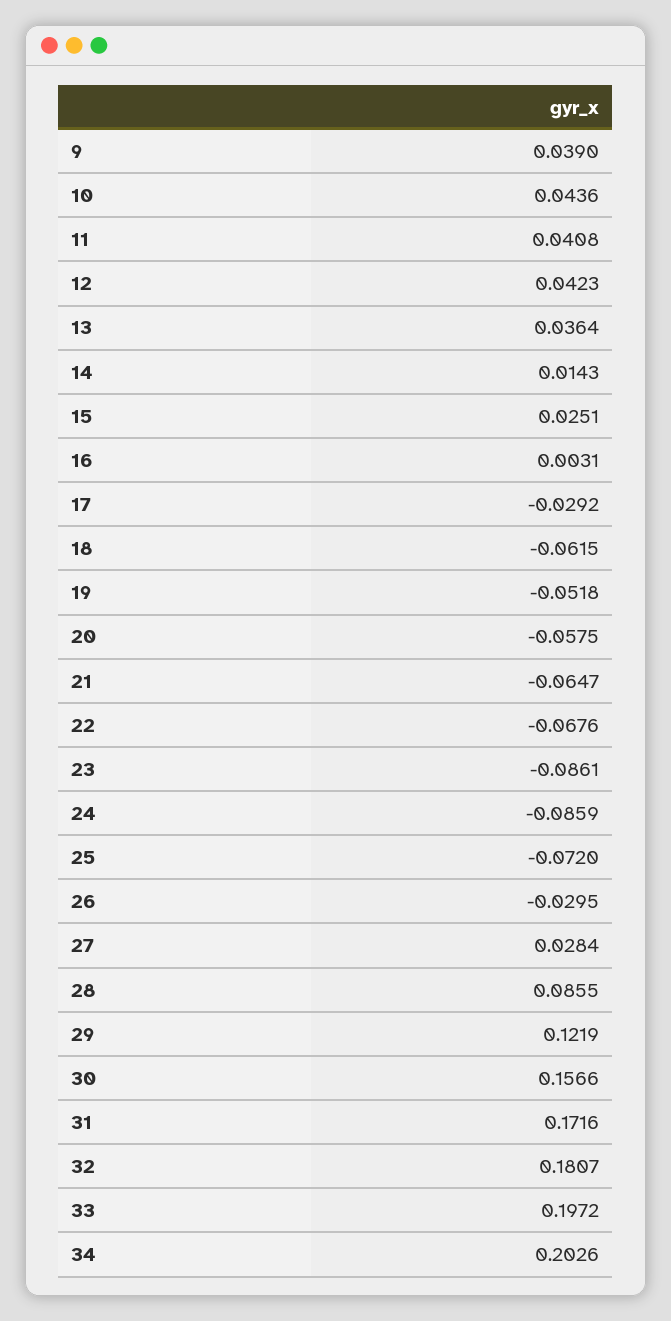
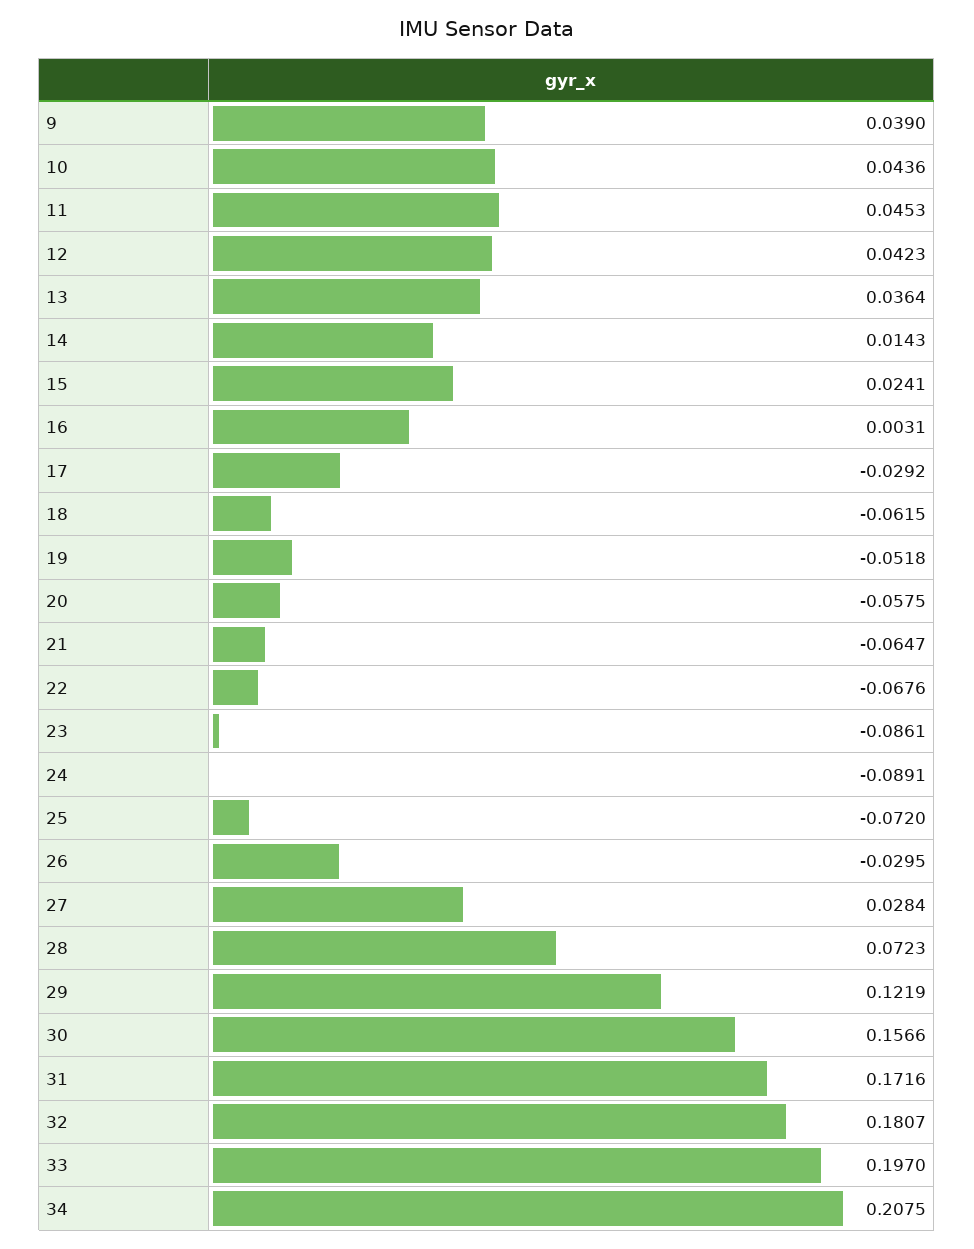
11: 0.0408 -> 0.0453
15: 0.0251 -> 0.0241
24: -0.0859 -> -0.0891
28: 0.0855 -> 0.0723
33: 0.1972 -> 0.197
34: 0.2026 -> 0.2075

